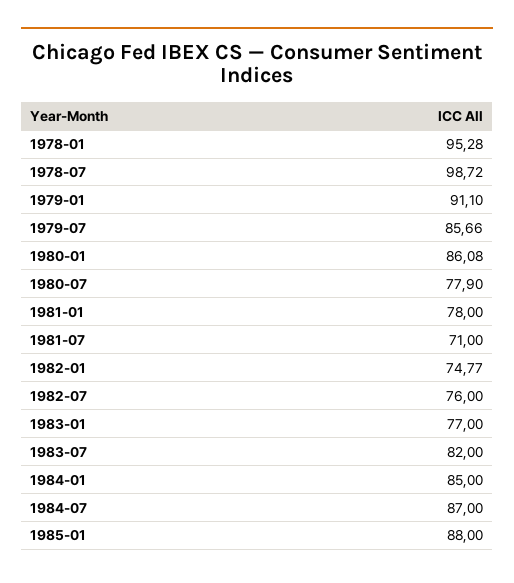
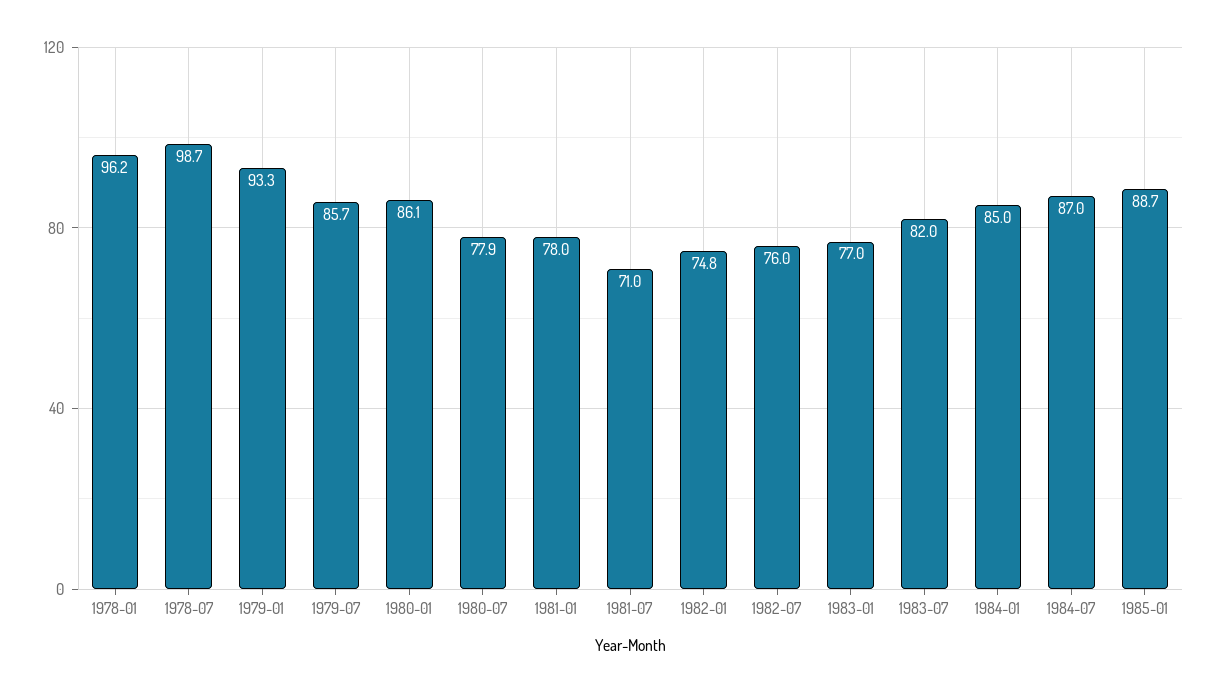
1978-01: 95.28 -> 96.2
1979-01: 91.1 -> 93.3
1985-01: 88 -> 88.7

